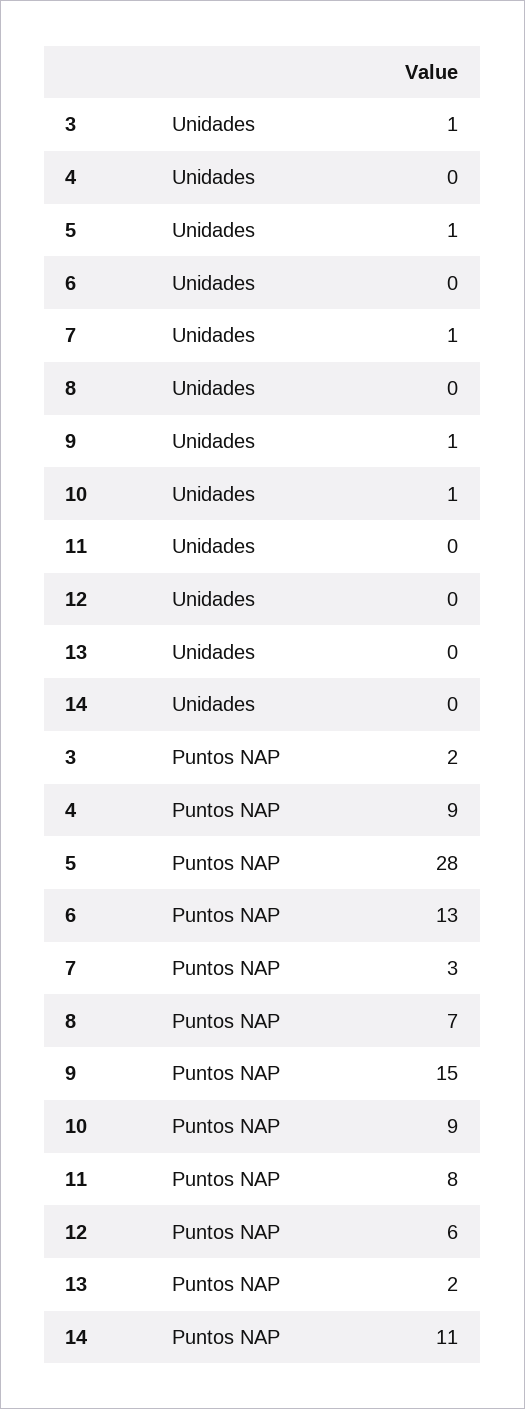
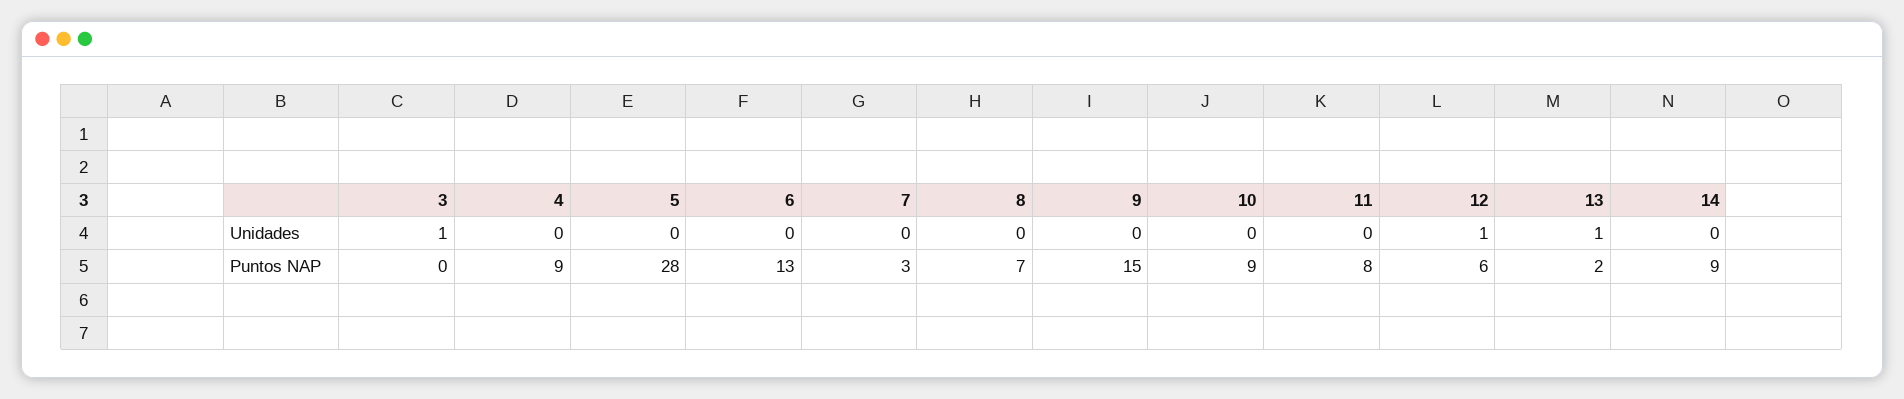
5, Unidades: 1 -> 0
7, Unidades: 1 -> 0
9, Unidades: 1 -> 0
10, Unidades: 1 -> 0
12, Unidades: 0 -> 1
13, Unidades: 0 -> 1
3, Puntos NAP: 2 -> 0
14, Puntos NAP: 11 -> 9

